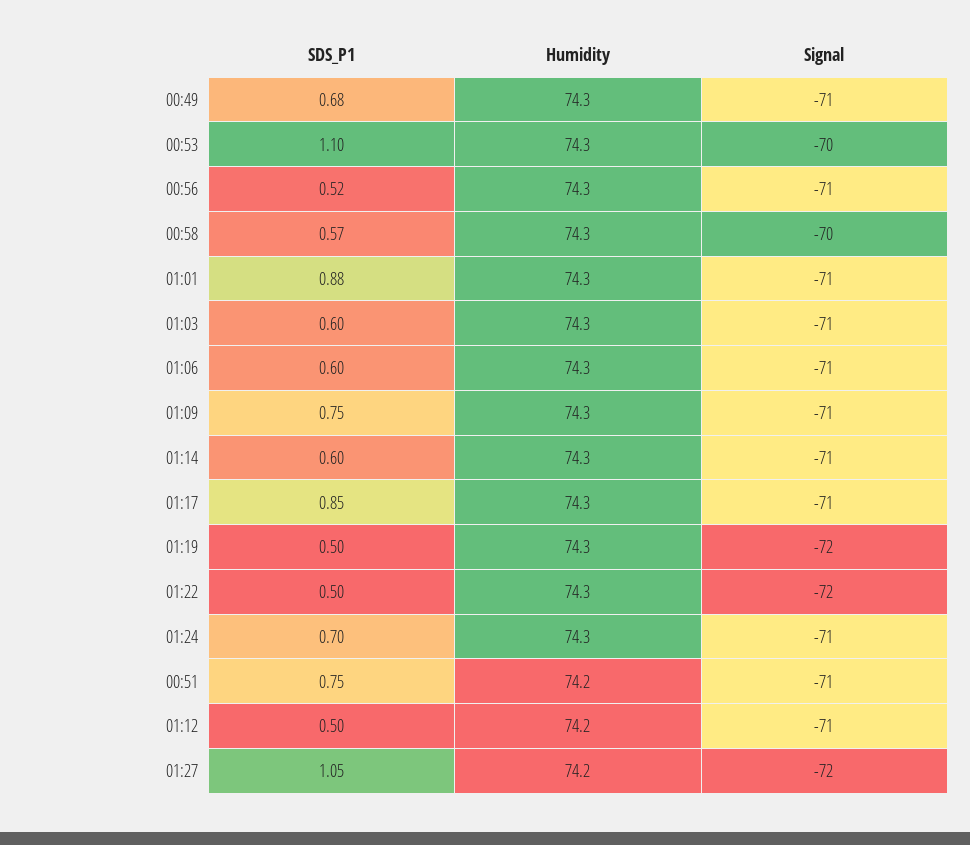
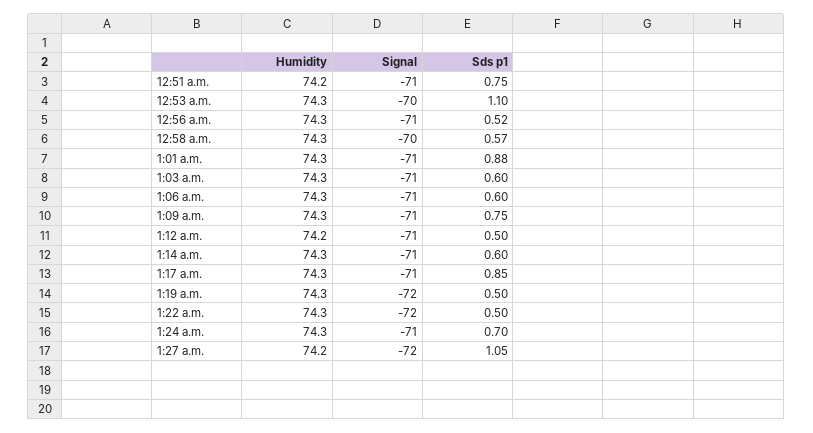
SDS_P1, 00:49: 0.68 -> none
Humidity, 00:49: 74.3 -> none
Signal, 00:49: -71 -> none

